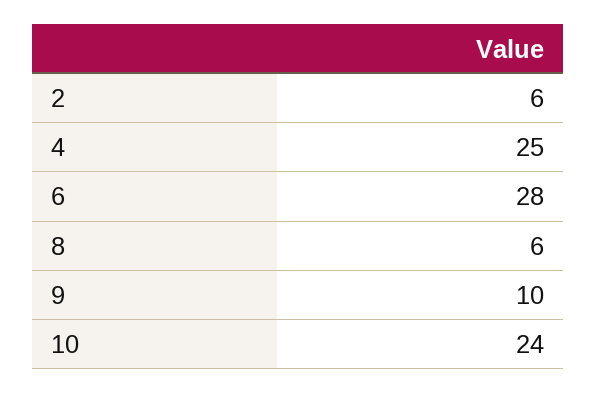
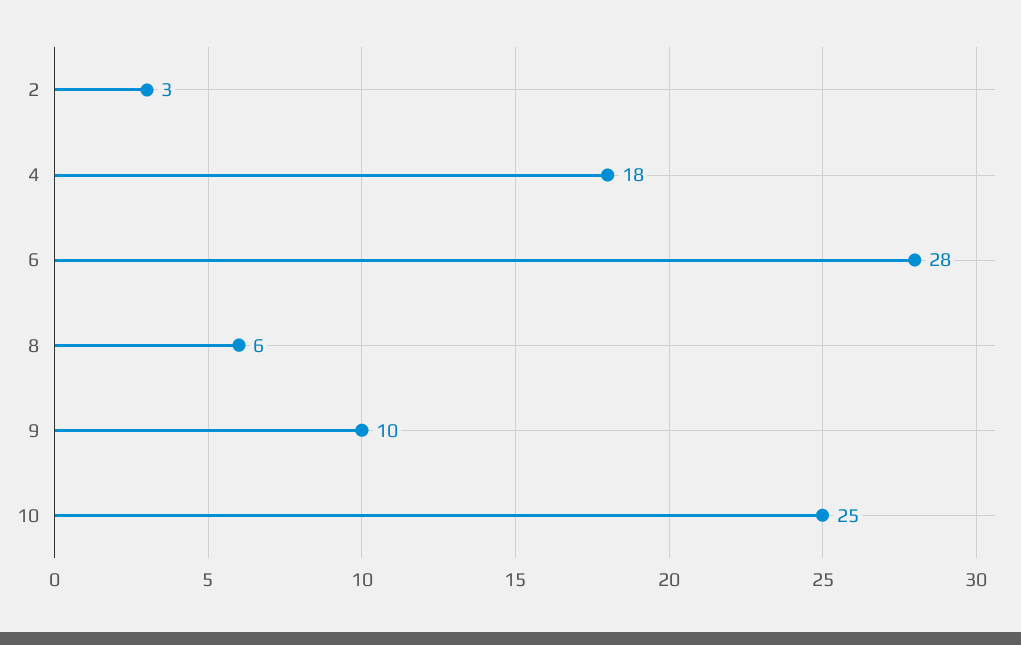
2: 6 -> 3
4: 25 -> 18
10: 24 -> 25

